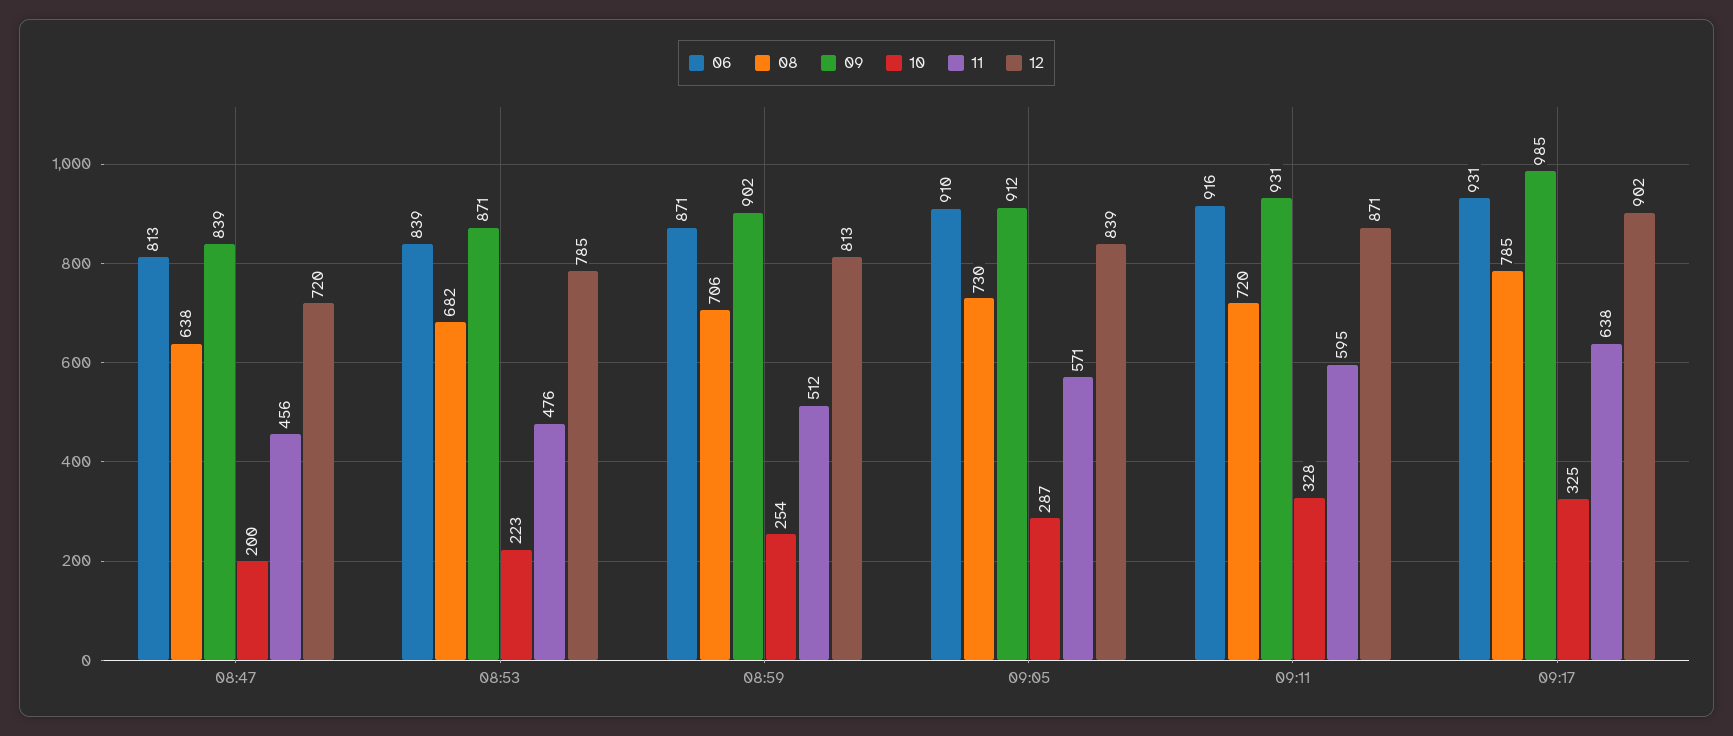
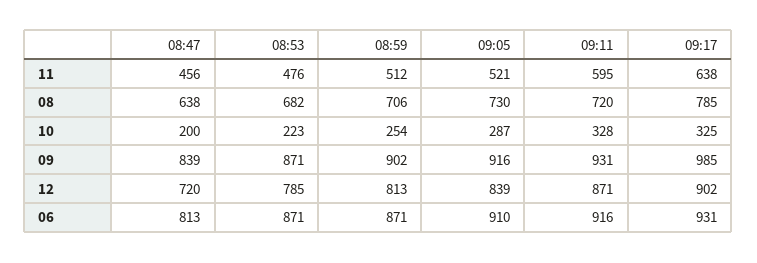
06, 08:53: 839 -> 871
09, 09:05: 912 -> 916
11, 09:05: 571 -> 521

